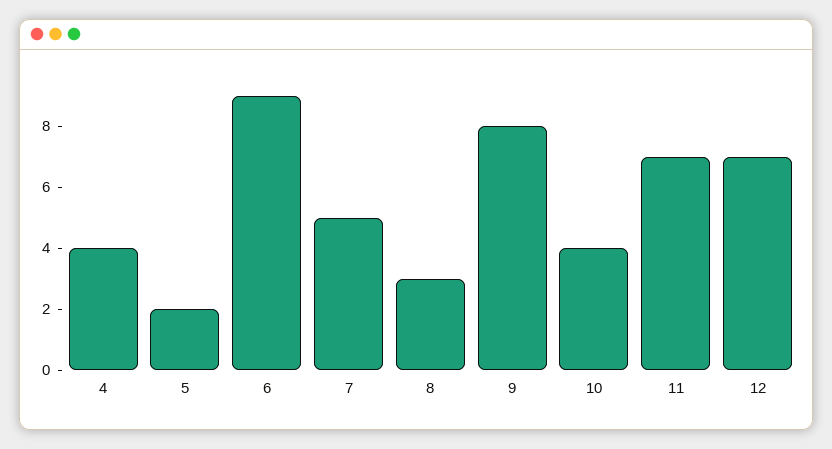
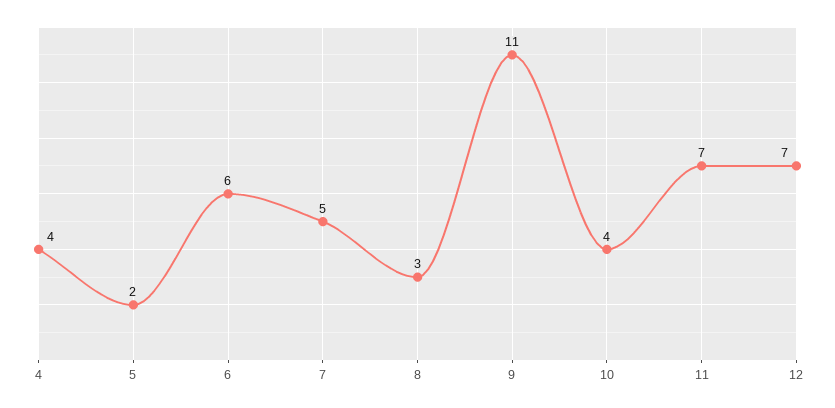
6: 9 -> 6
9: 8 -> 11

